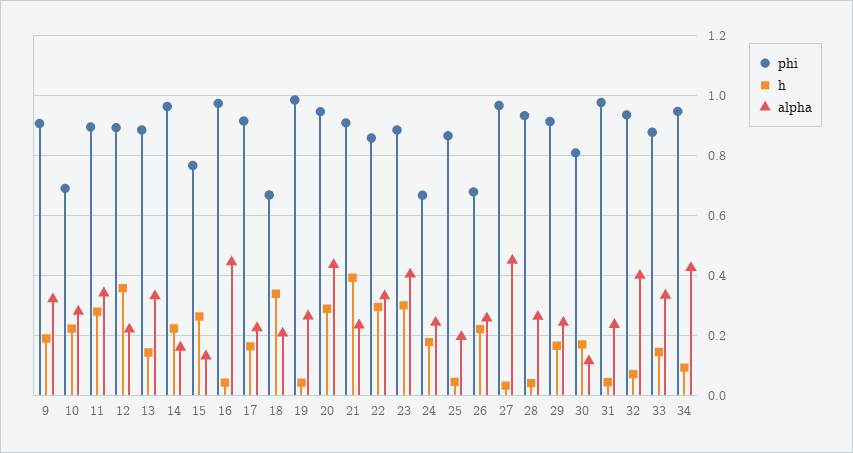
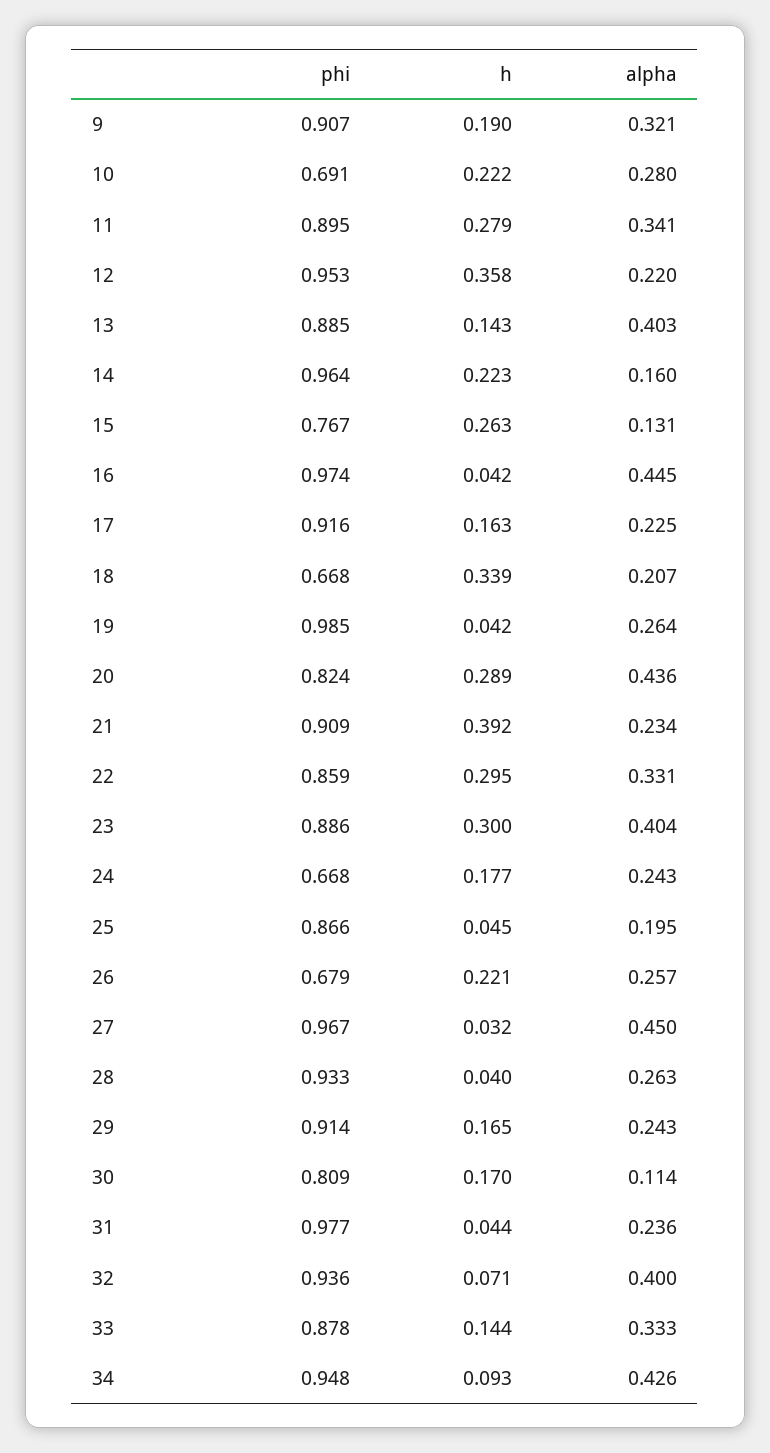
phi, 12: 0.9 -> 0.953
alpha, 13: 0.325 -> 0.403
phi, 20: 0.95 -> 0.824

